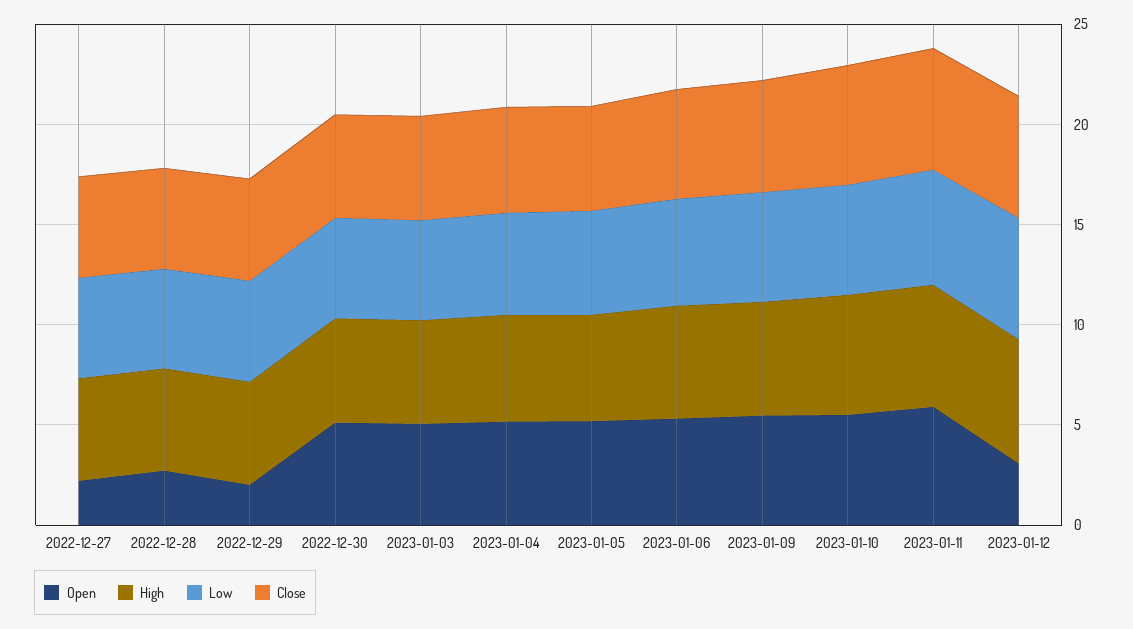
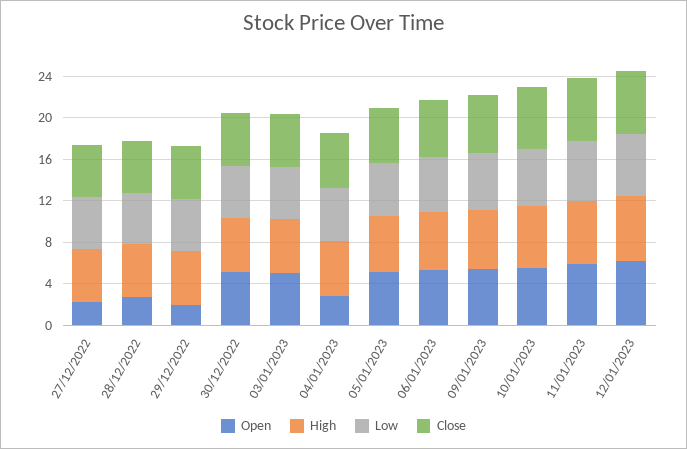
Open, 2023-01-04: 5 -> 3
Open, 2023-01-12: 3 -> 6

